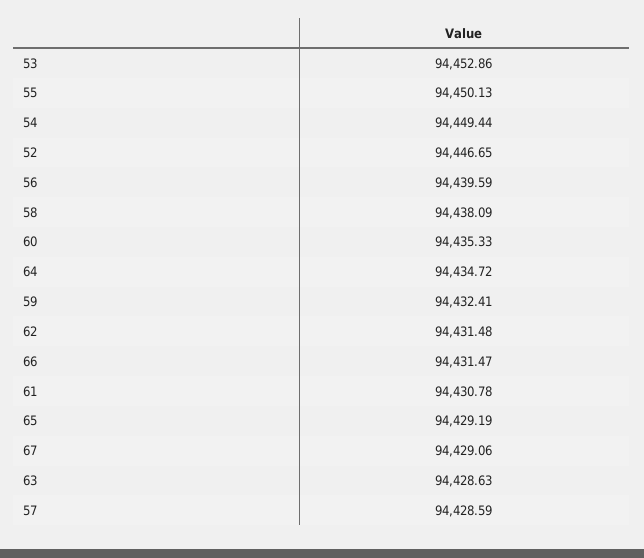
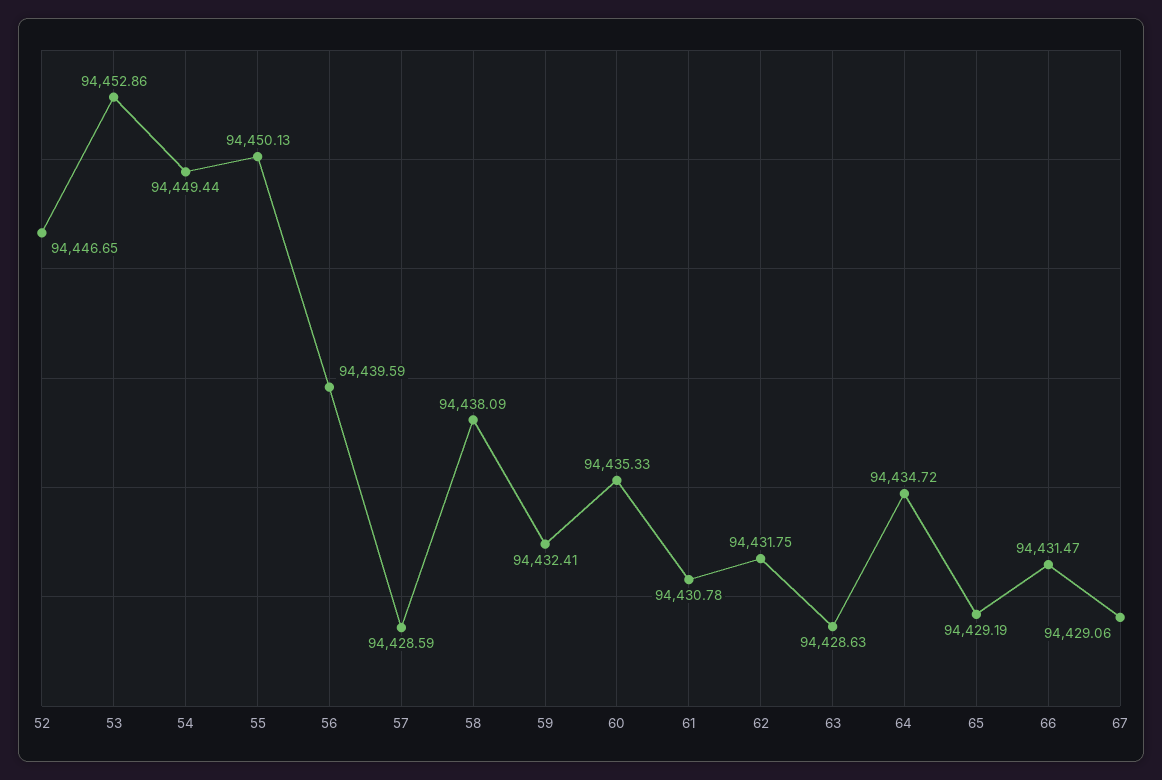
62: 94431.48 -> 94431.75

